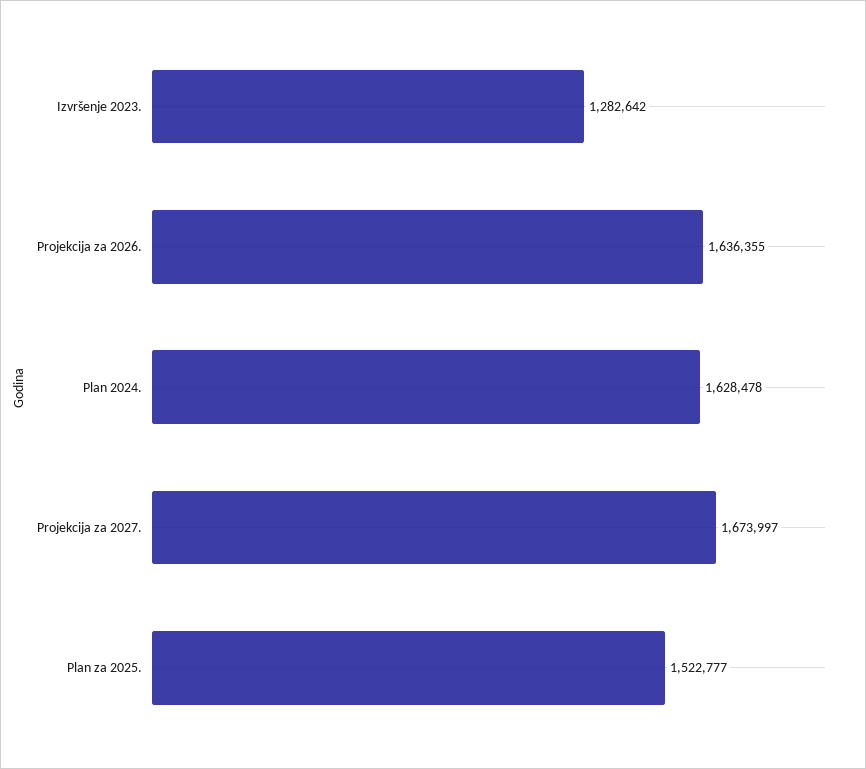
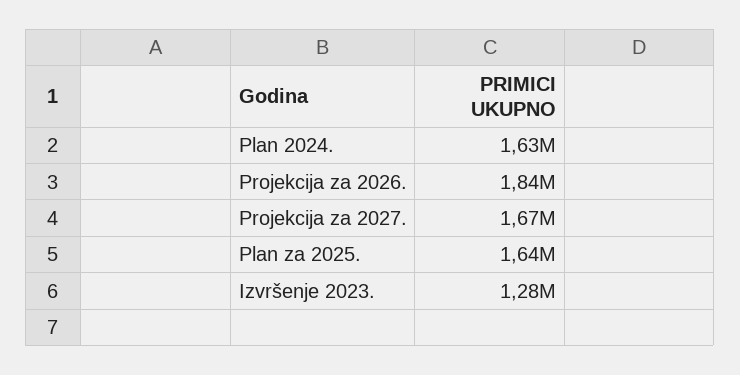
Projekcija za 2026.: 1636355 -> 1840000
Plan za 2025.: 1522777 -> 1640000

